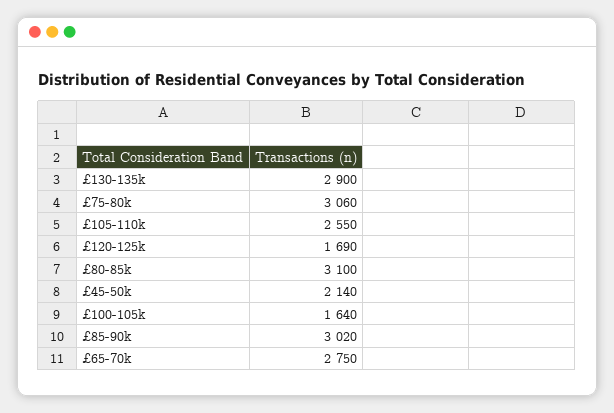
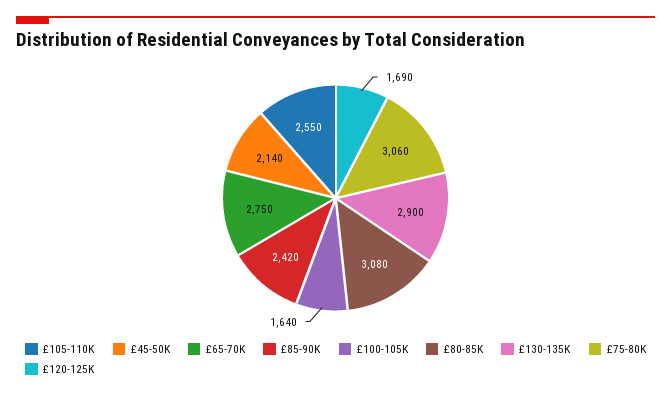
£80-85k: 3100 -> 3080
£85-90k: 3020 -> 2420

